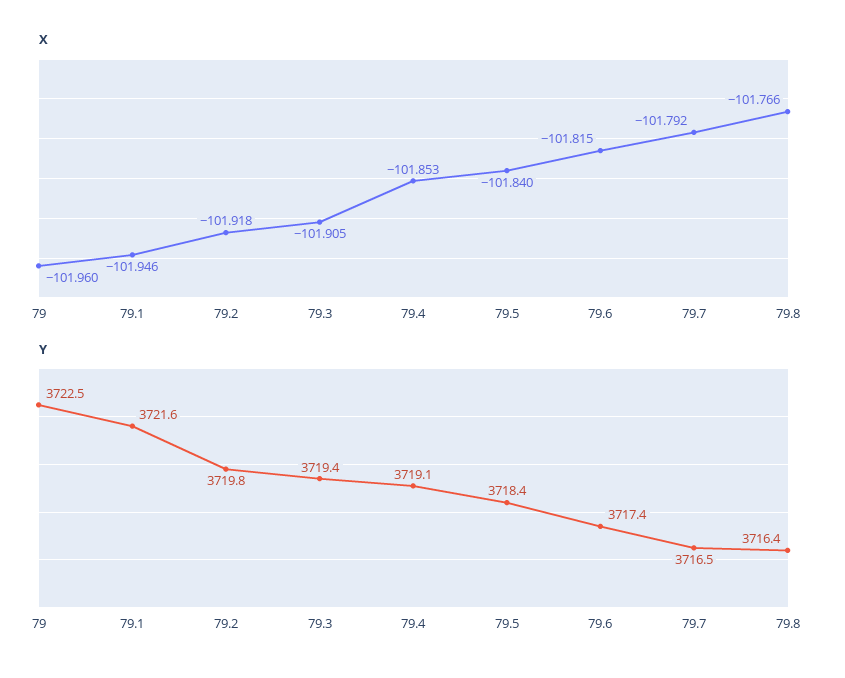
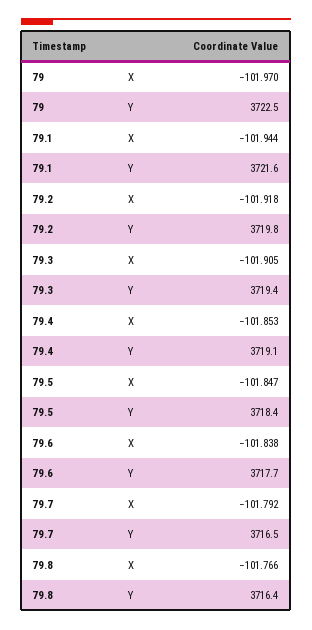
X, 79: -101.96 -> -101.97
X, 79.1: -101.946 -> -101.944
X, 79.5: -101.84 -> -101.847
X, 79.6: -101.815 -> -101.838
Y, 79.6: 3717.4 -> 3717.7

